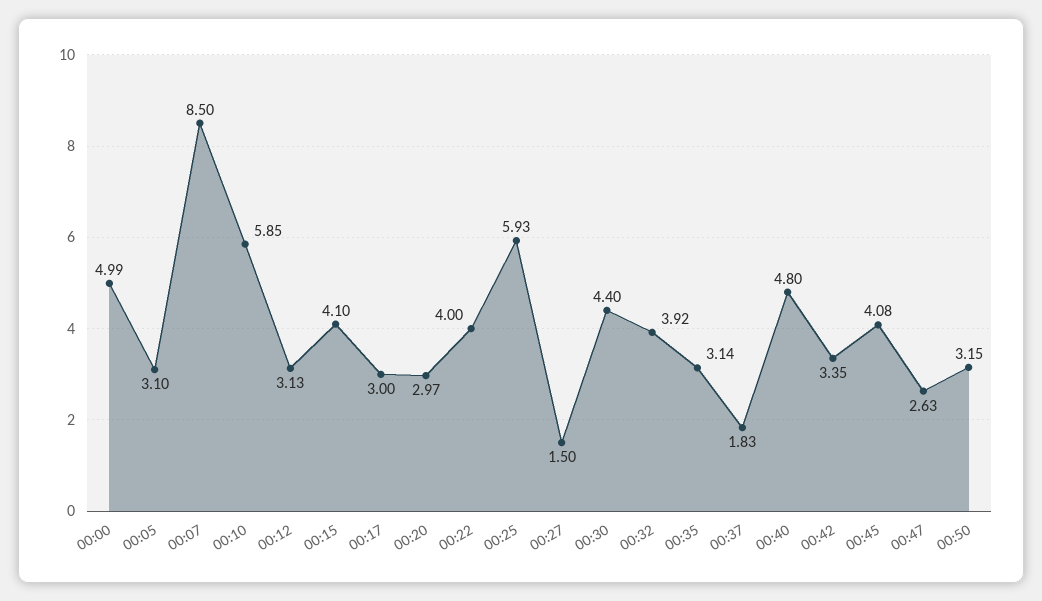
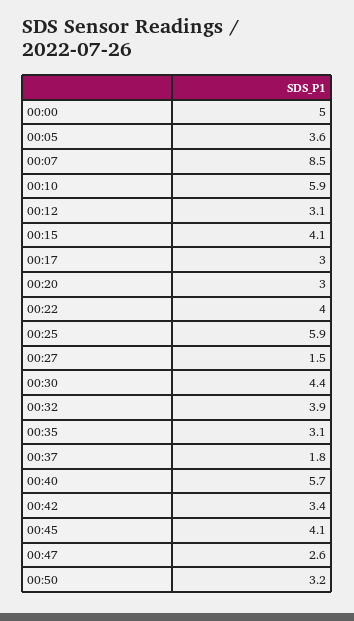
00:05: 3.1 -> 3.6
00:40: 4.8 -> 5.7

